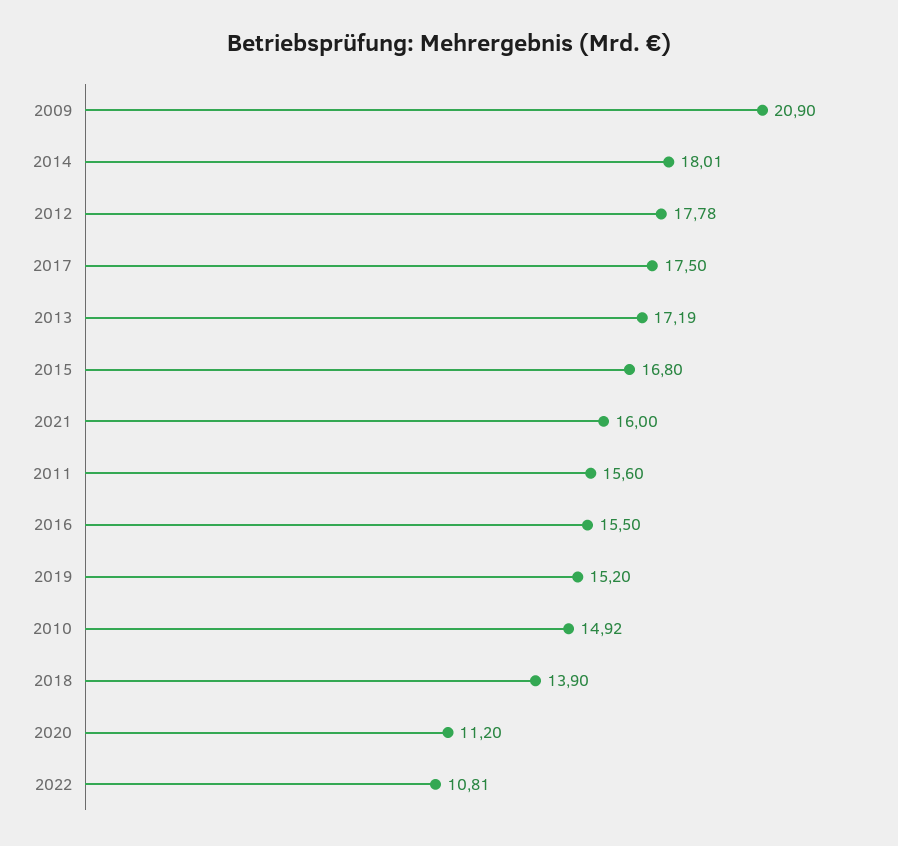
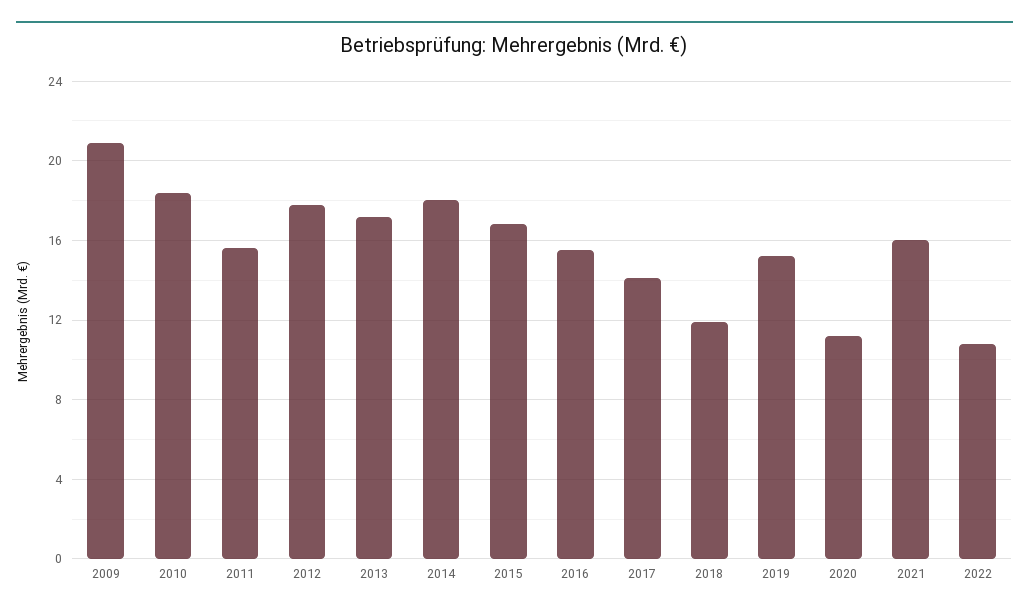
2017: 17.5 -> 14
2010: 14.92 -> 18.5
2018: 13.9 -> 12

